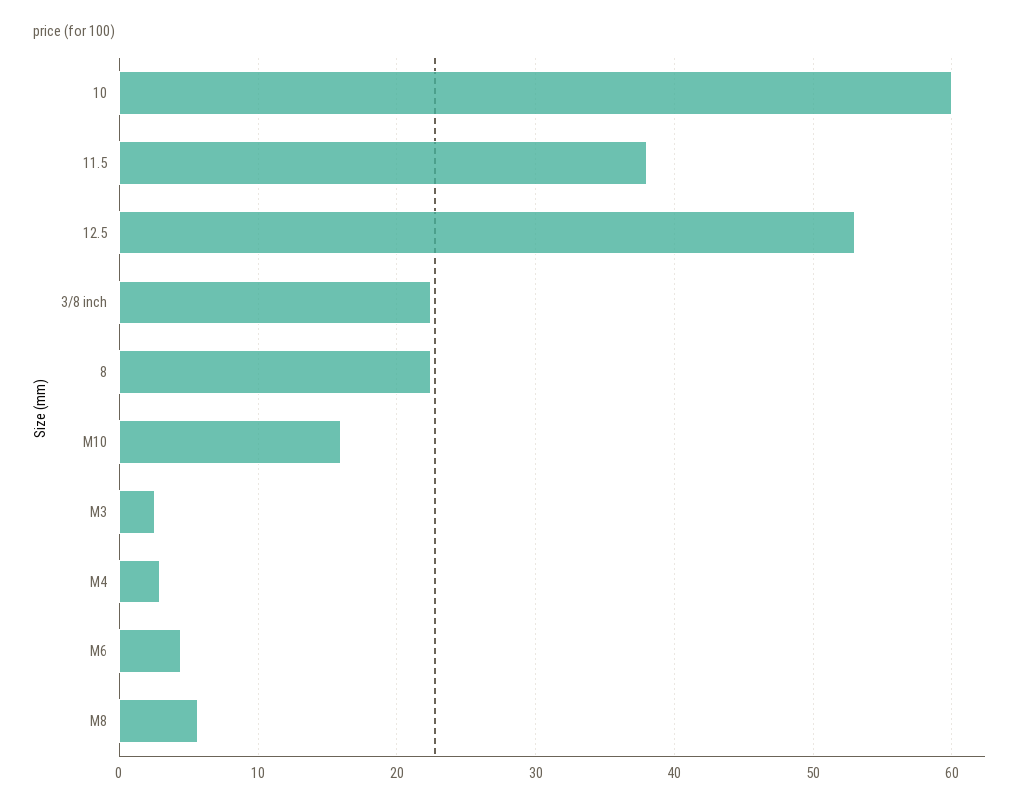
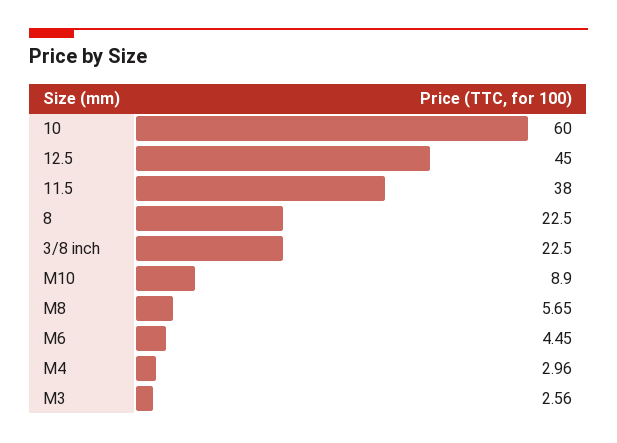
12.5: 53 -> 45
M10: 16 -> 8.9

